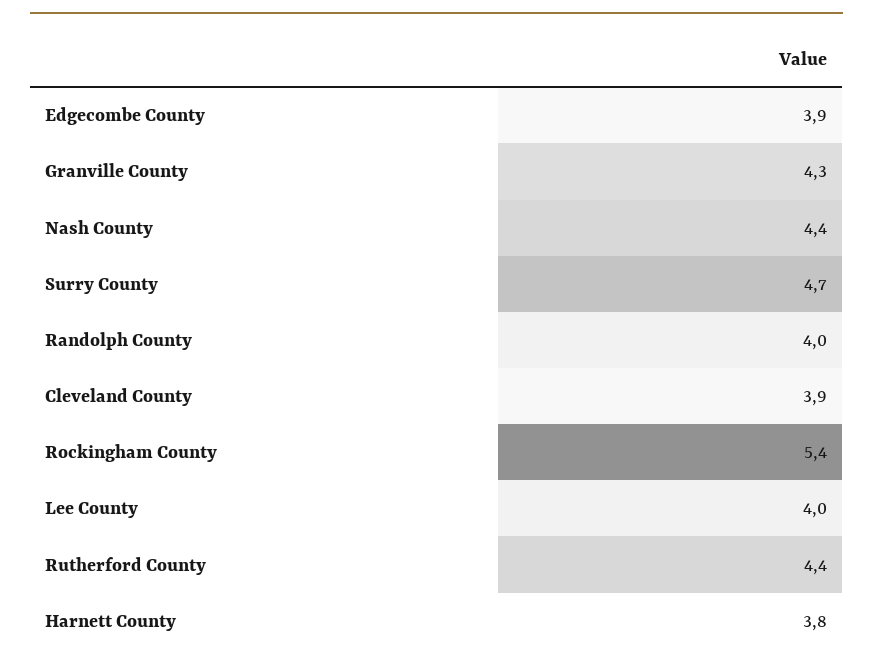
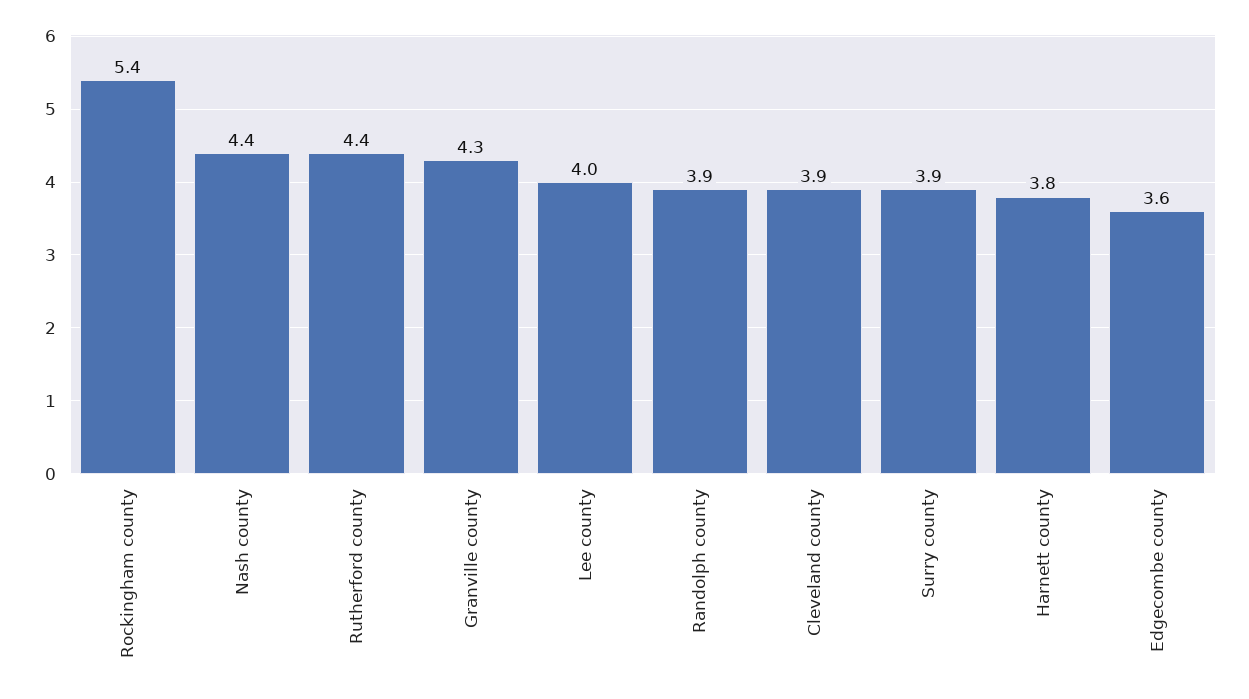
Edgecombe County: 3.9 -> 3.6
Surry County: 4.7 -> 3.9
Randolph County: 4 -> 3.9

